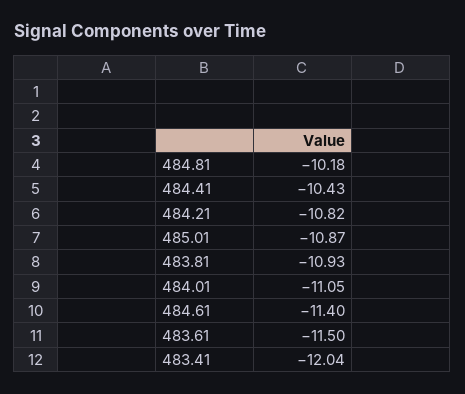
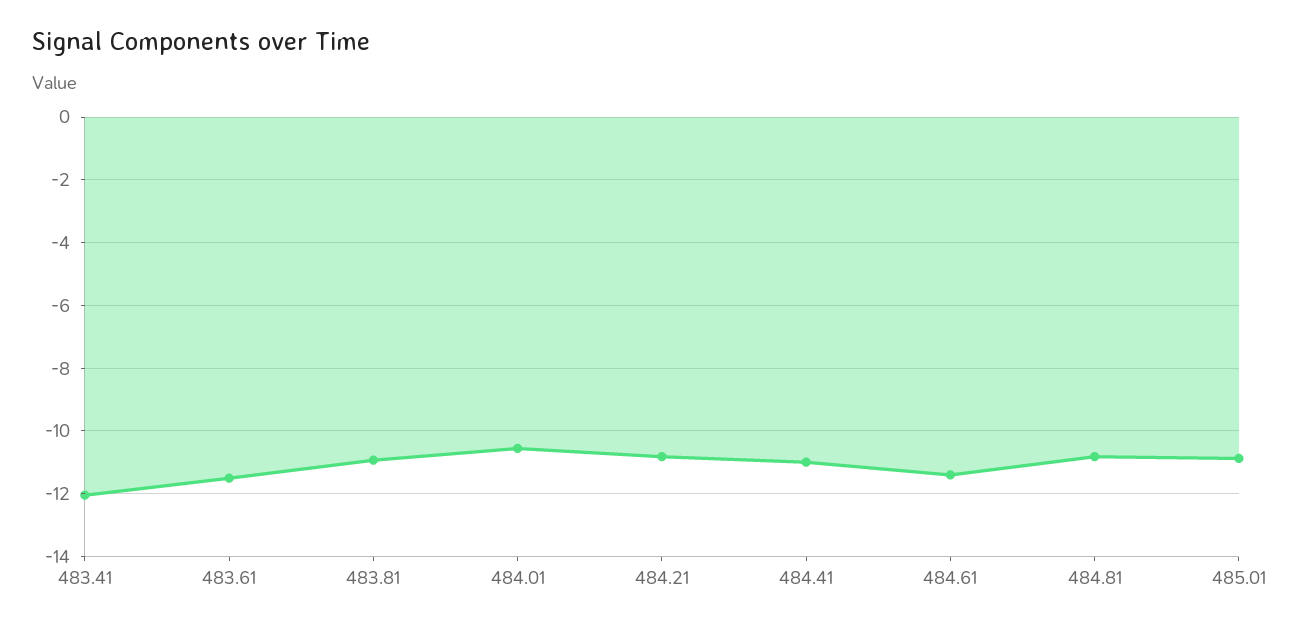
484.81: -10.18 -> -10.8
484.41: -10.43 -> -11
484.01: -11.05 -> -10.6

